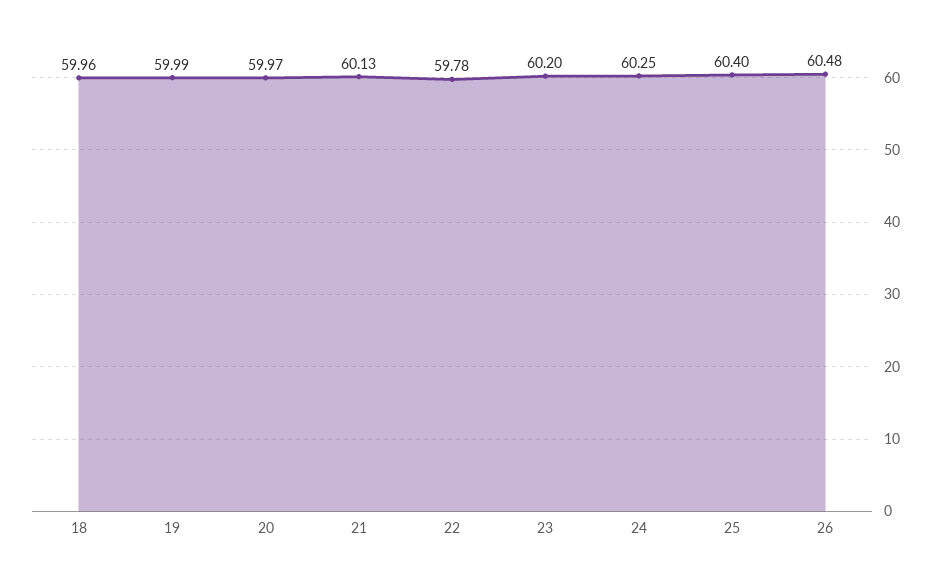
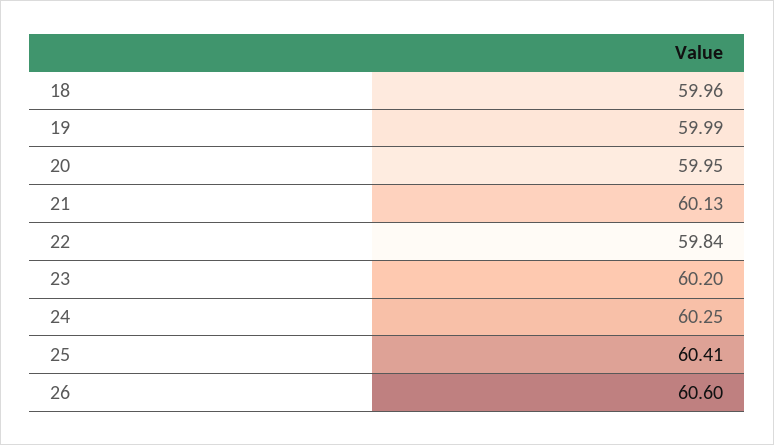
20: 59.97 -> 59.95
22: 59.78 -> 59.84
25: 60.4 -> 60.41
26: 60.48 -> 60.6

